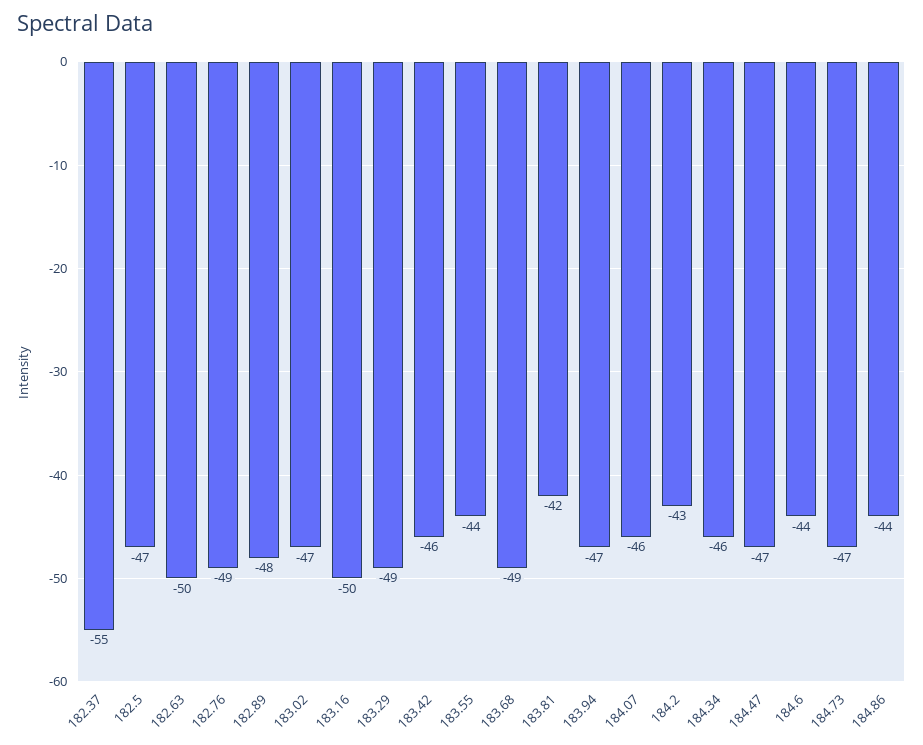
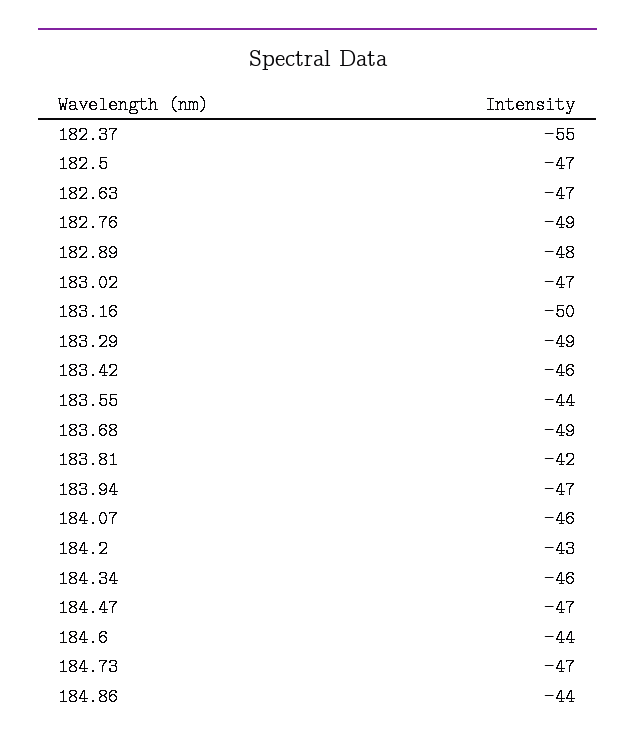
182.63: -50 -> -47

